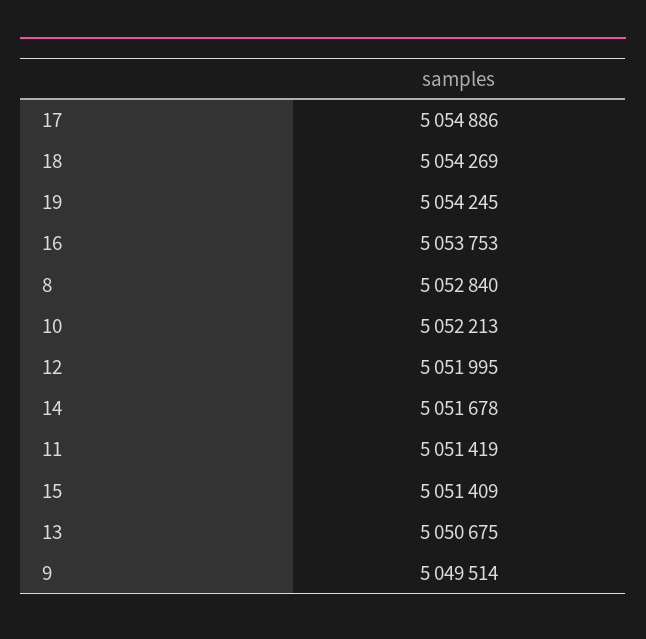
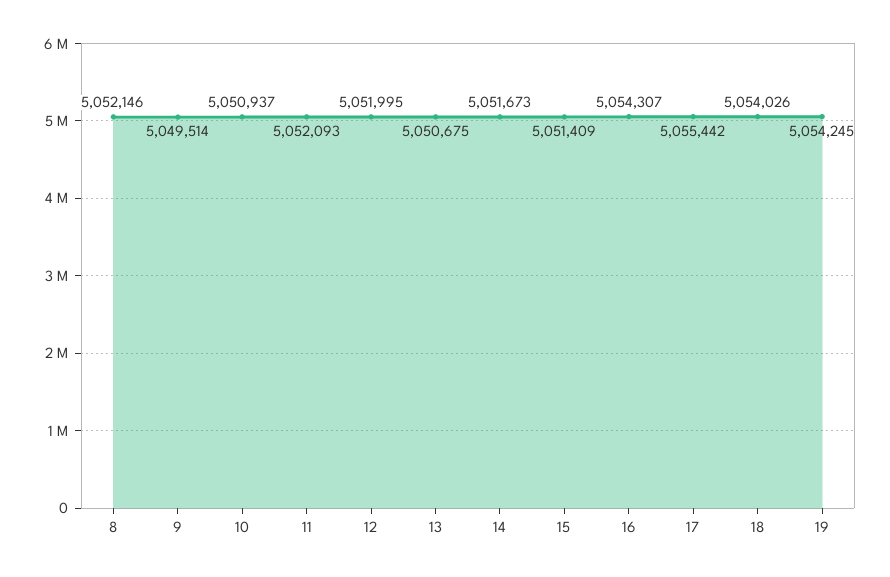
17: 5054886 -> 5055442
18: 5054269 -> 5054026
16: 5053753 -> 5054307
8: 5052840 -> 5052146
10: 5052213 -> 5050937
14: 5051678 -> 5051673
11: 5051419 -> 5052093

